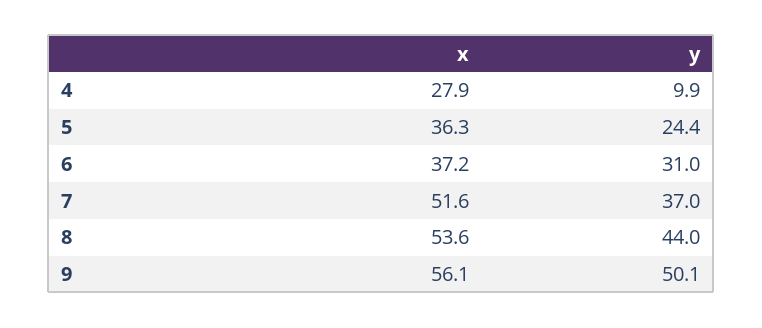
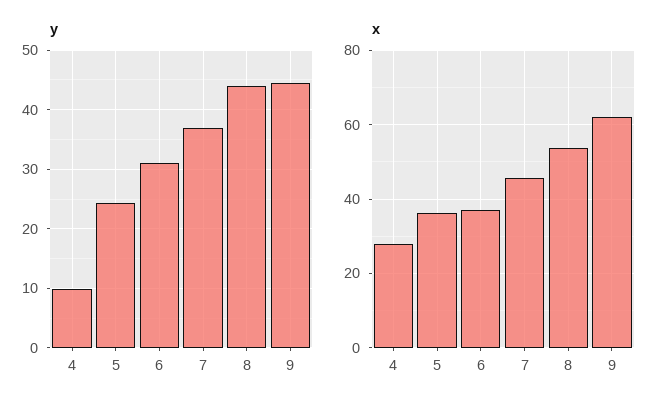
x, 7: 51.6 -> 46
x, 9: 56.1 -> 62
y, 9: 50.1 -> 44

